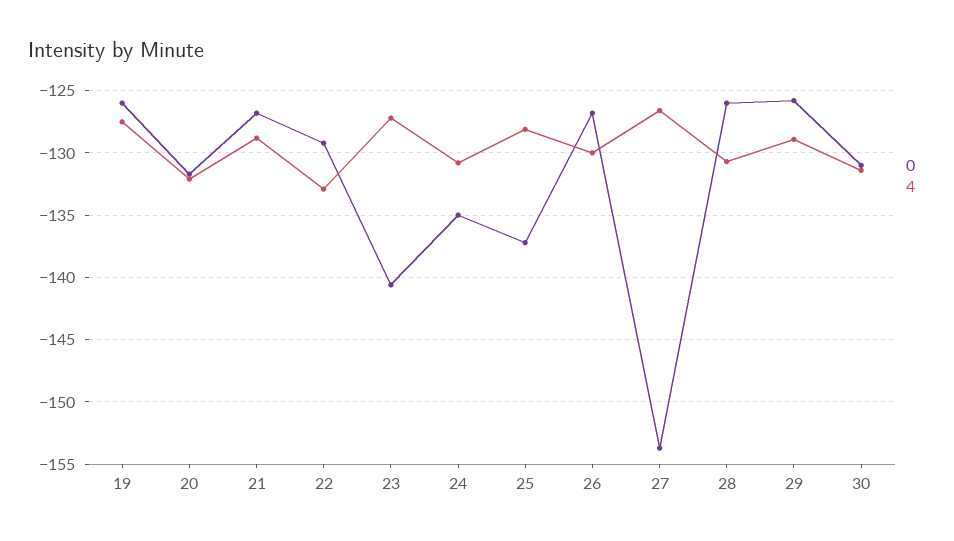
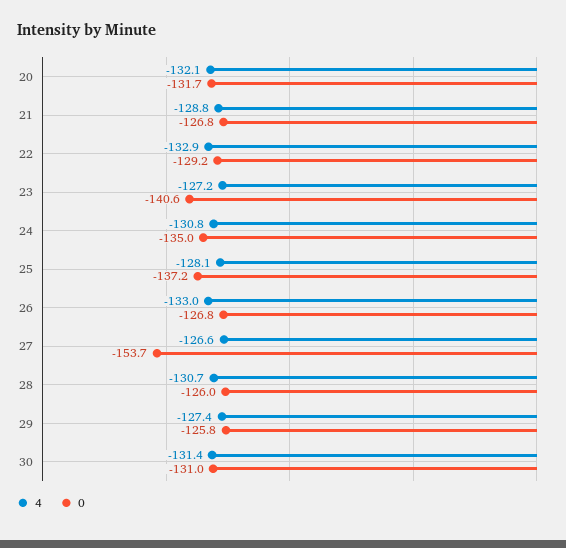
0, 19: -126 -> none
4, 19: -127.5 -> none
4, 26: -130 -> -133
4, 29: -129 -> -127.4

